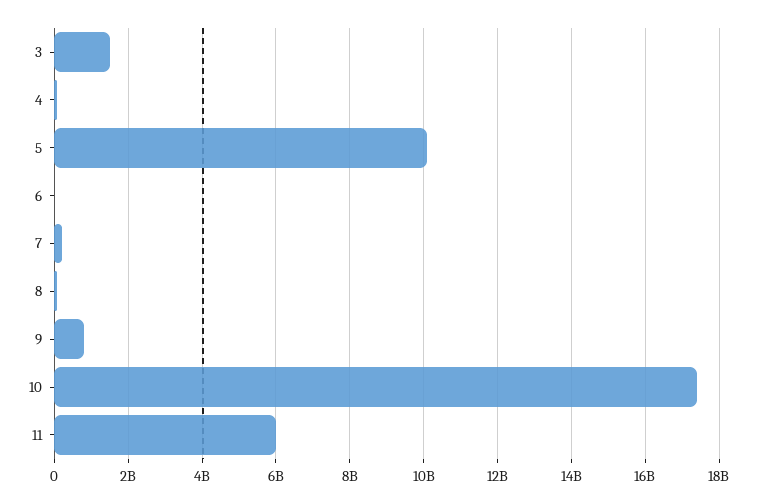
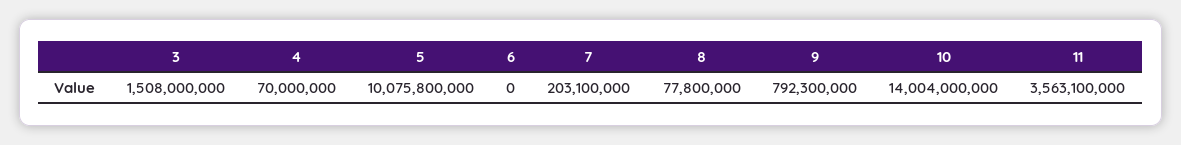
10: 17400000000 -> 14004000000
11: 6000000000 -> 3563100000

